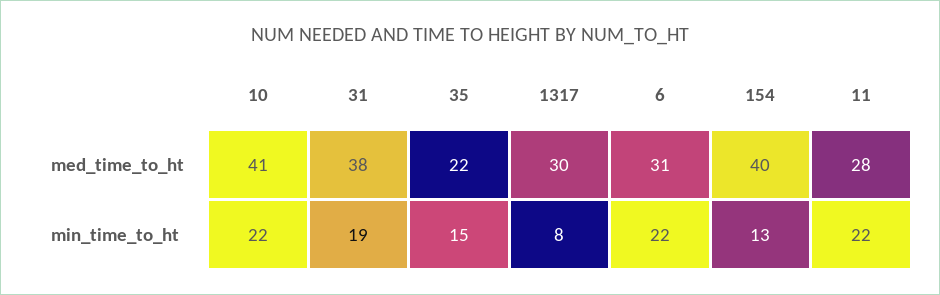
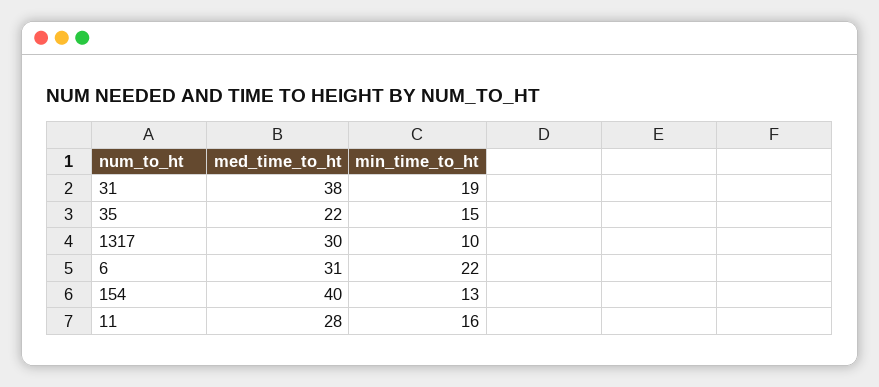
10, med_time_to_ht: 41 -> none
10, min_time_to_ht: 22 -> none
1317, min_time_to_ht: 8 -> 10
11, min_time_to_ht: 22 -> 16

